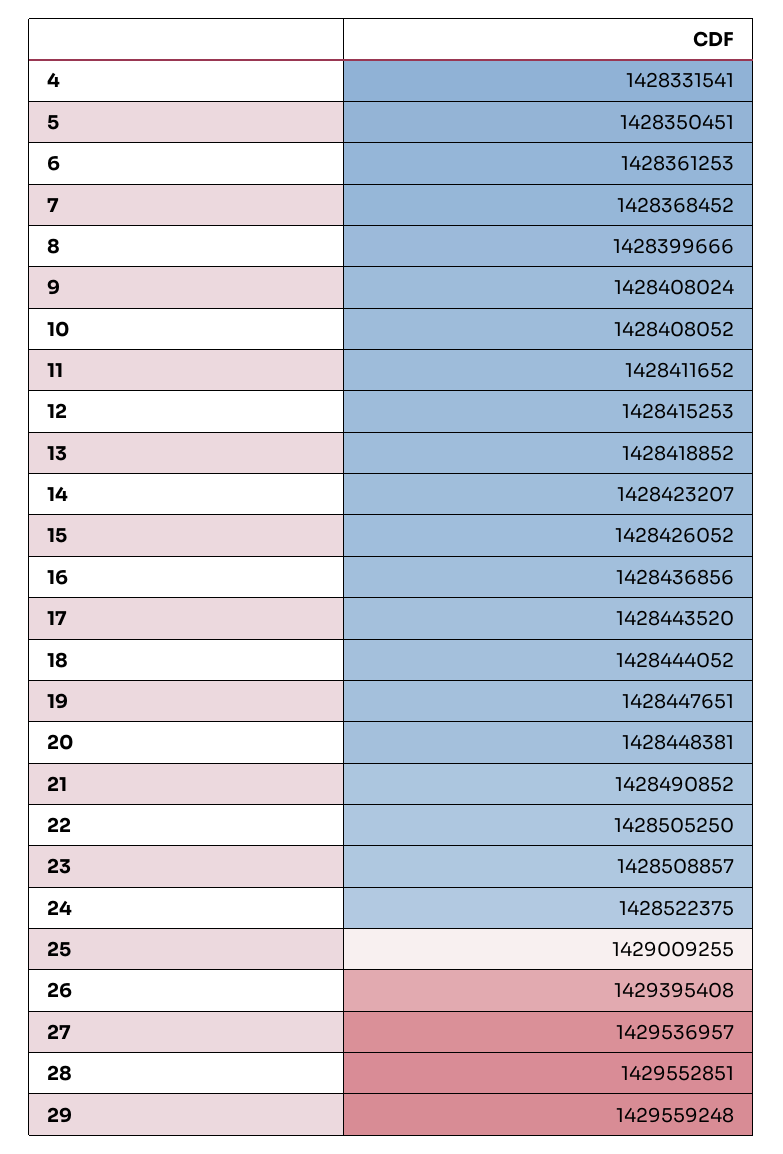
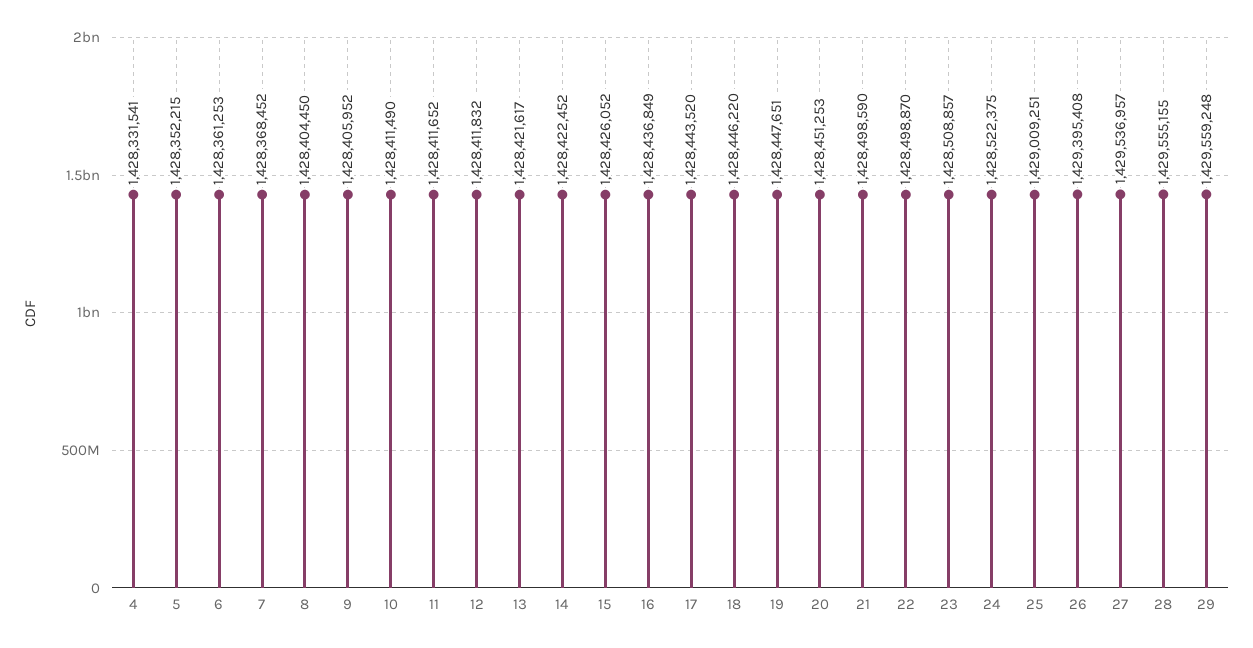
5: 1428350451 -> 1428352215
8: 1428399666 -> 1428404450
9: 1428408024 -> 1428405952
10: 1428408052 -> 1428411490
12: 1428415253 -> 1428411832
13: 1428418852 -> 1428421617
14: 1428423207 -> 1428422452
16: 1428436856 -> 1428436849
18: 1428444052 -> 1428446220
20: 1428448381 -> 1428451253
21: 1428490852 -> 1428498590
22: 1428505250 -> 1428498870
25: 1429009255 -> 1429009251
28: 1429552851 -> 1429555155

